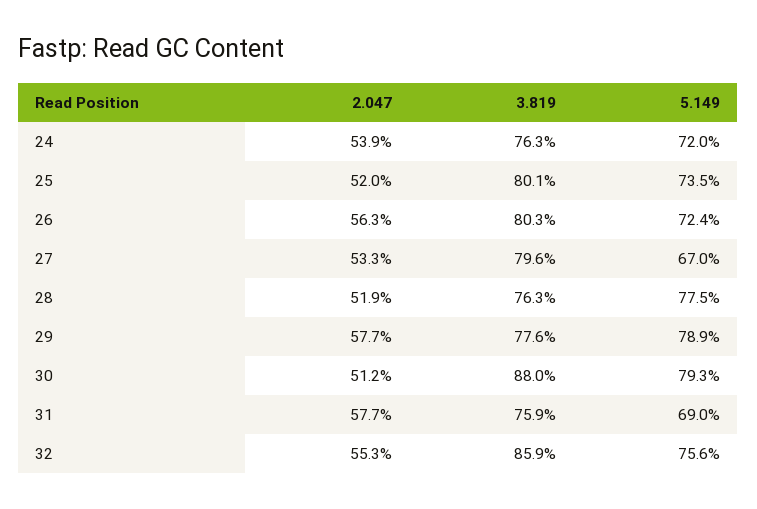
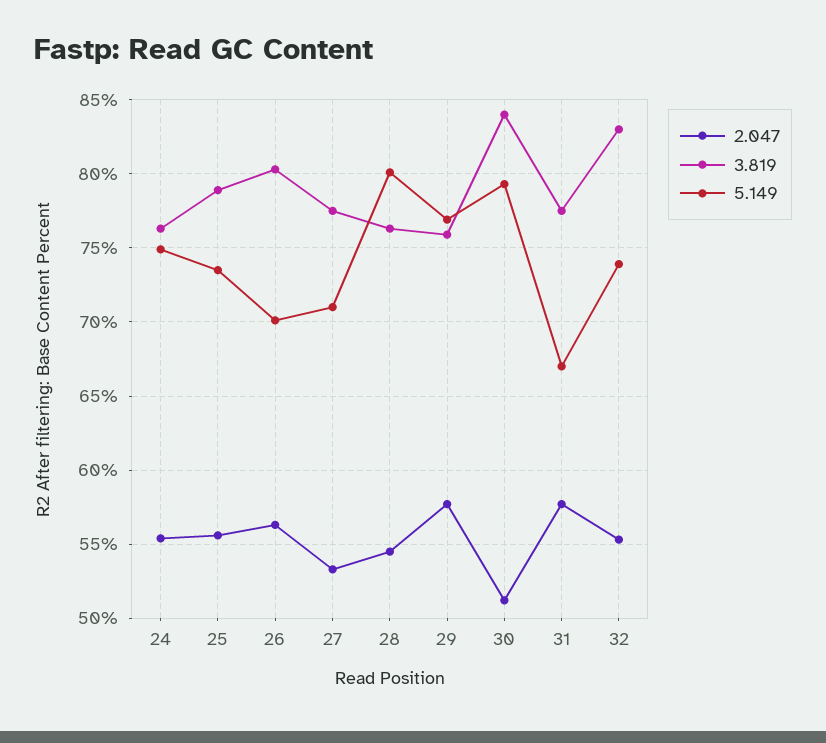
2.047, 24: 53.9 -> 55.5
5.149, 24: 72 -> 75
2.047, 25: 52 -> 55.5
3.819, 25: 80.1 -> 79
5.149, 26: 72.4 -> 70
3.819, 27: 79.6 -> 77.5
5.149, 27: 67 -> 71
2.047, 28: 51.9 -> 54.5
5.149, 28: 77.5 -> 80
3.819, 29: 77.6 -> 76
5.149, 29: 78.9 -> 77
3.819, 30: 88 -> 84
3.819, 31: 75.9 -> 77.5
5.149, 31: 69 -> 67
3.819, 32: 85.9 -> 83
5.149, 32: 75.6 -> 74

